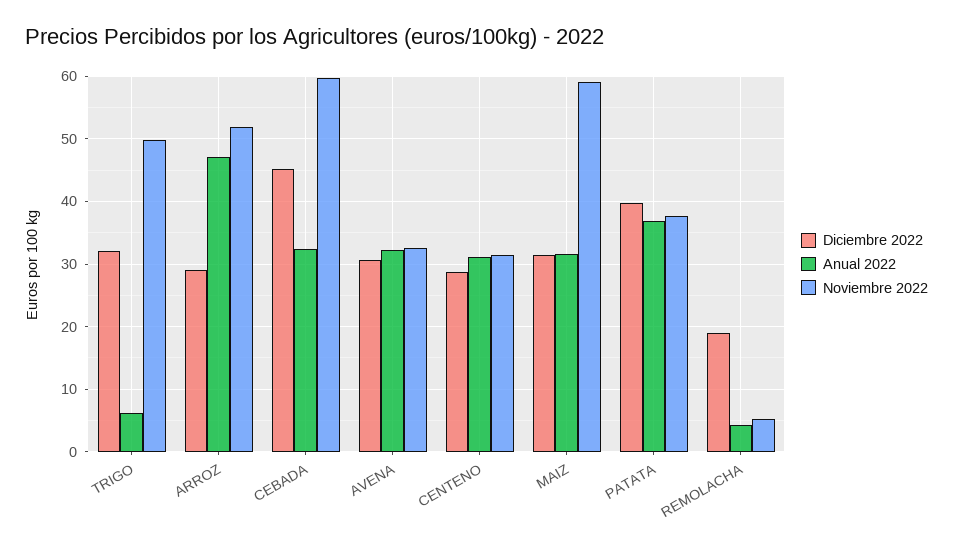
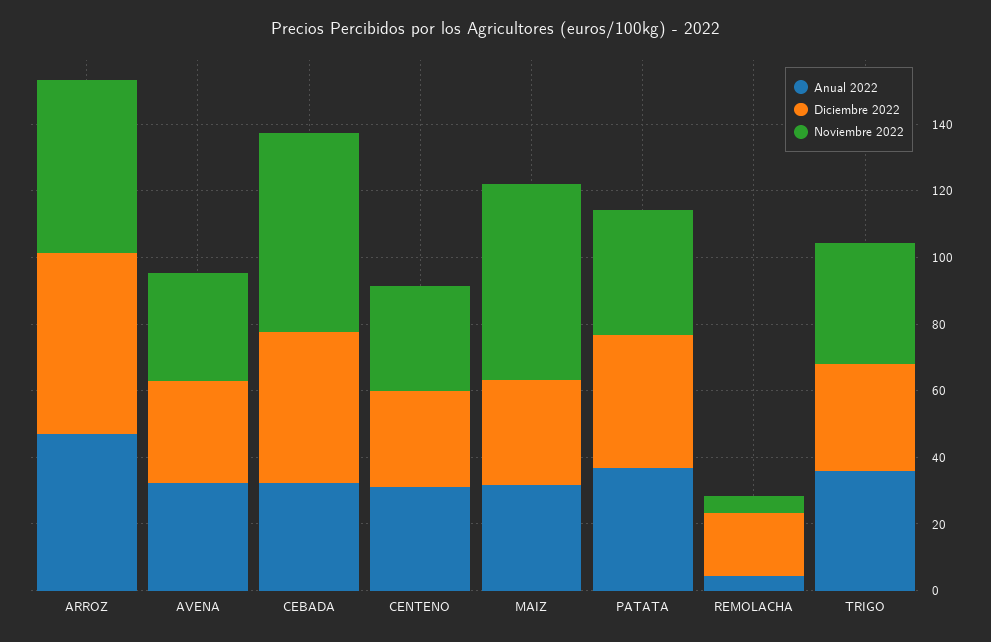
Anual 2022, TRIGO: 6 -> 35
Noviembre 2022, TRIGO: 50 -> 35
Diciembre 2022, ARROZ: 29 -> 55

